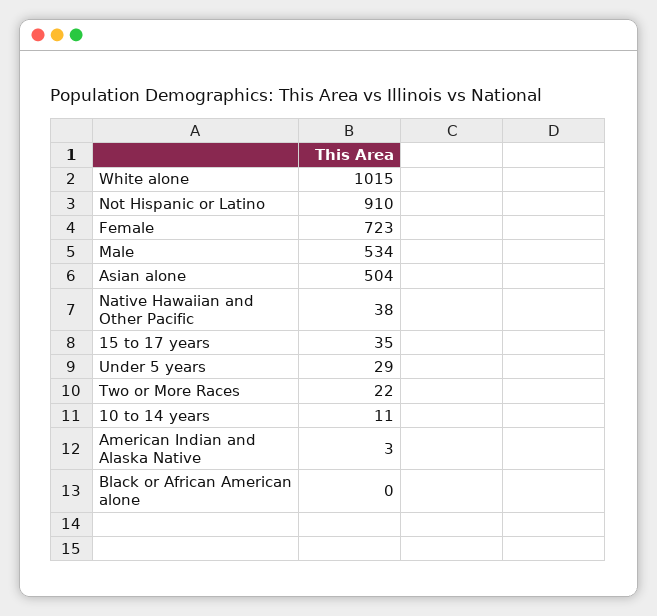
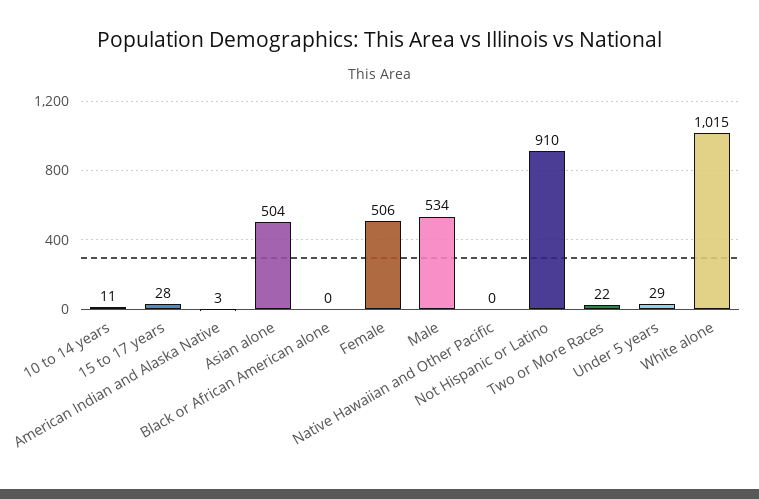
Female: 723 -> 506
Native Hawaiian and Other Pacific: 38 -> 0
15 to 17 years: 35 -> 28

